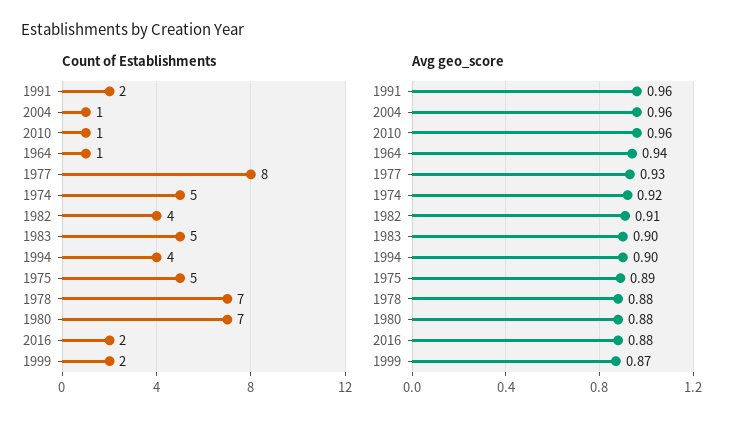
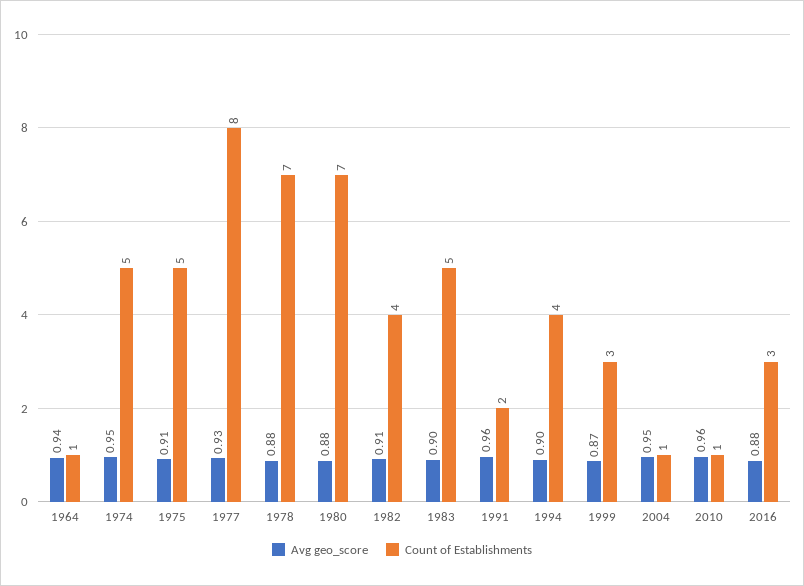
Count of Establishments, 2016: 2 -> 3
Count of Establishments, 1999: 2 -> 3
Avg geo_score, 2004: 0.96 -> 0.95
Avg geo_score, 1974: 0.92 -> 0.95
Avg geo_score, 1975: 0.89 -> 0.91

